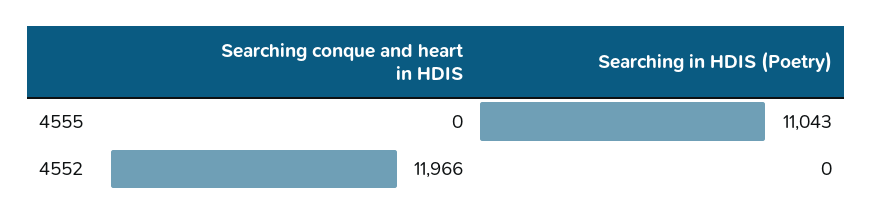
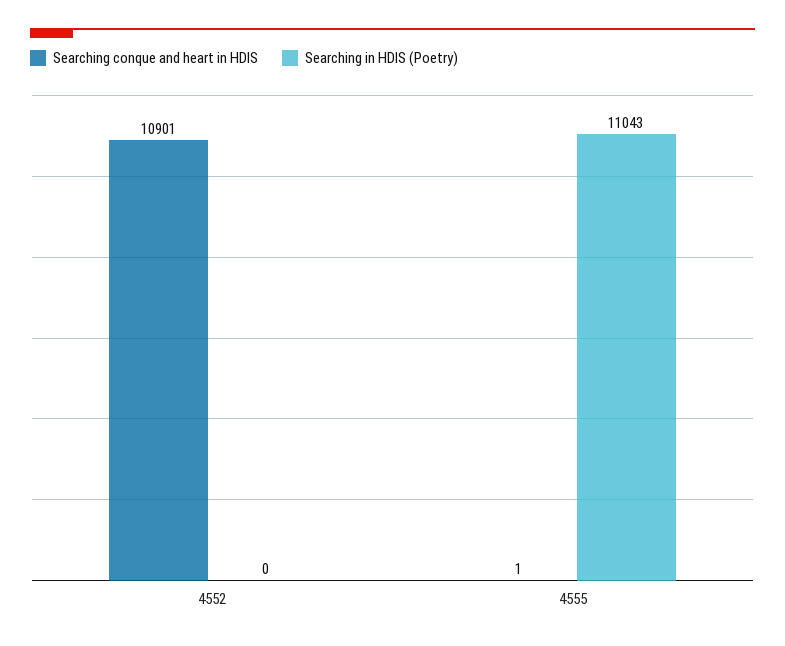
Searching conque and heart in HDIS, 4555: 0 -> 1
Searching conque and heart in HDIS, 4552: 11966 -> 10901

